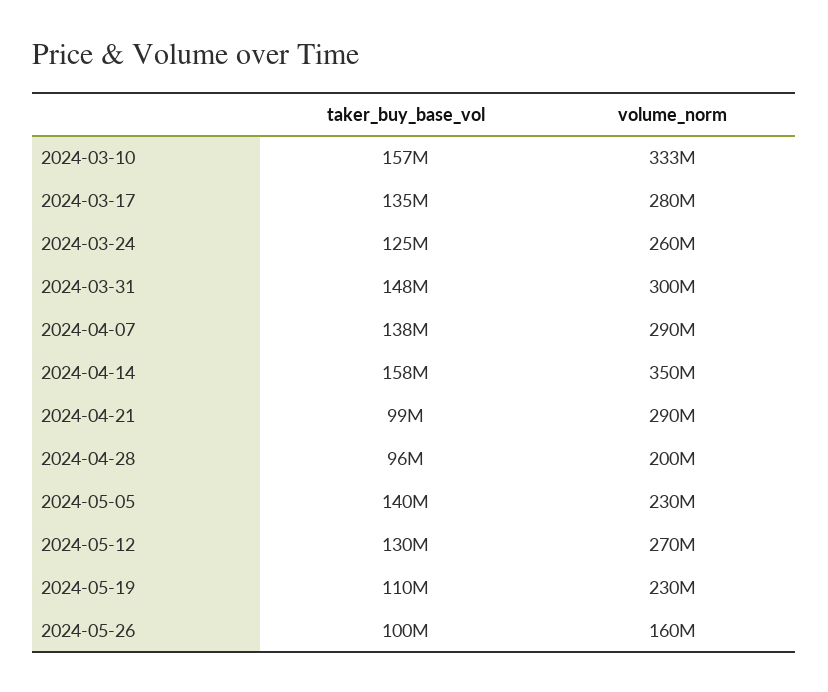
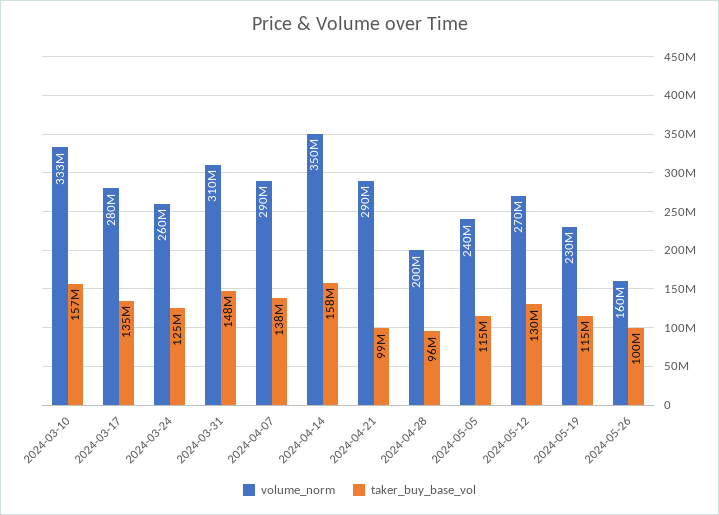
volume_norm, 2024-03-31: 300000000 -> 310000000
taker_buy_base_vol, 2024-05-05: 140000000 -> 115000000
volume_norm, 2024-05-05: 230000000 -> 240000000
taker_buy_base_vol, 2024-05-19: 110000000 -> 115000000

